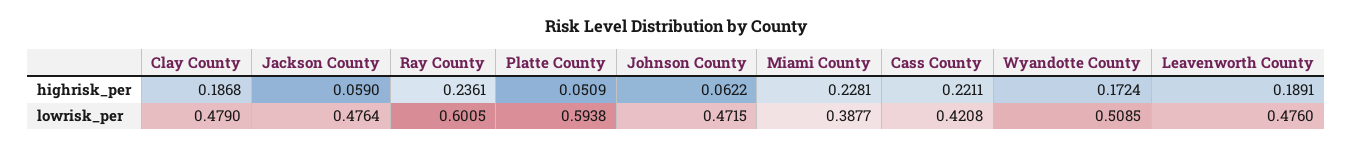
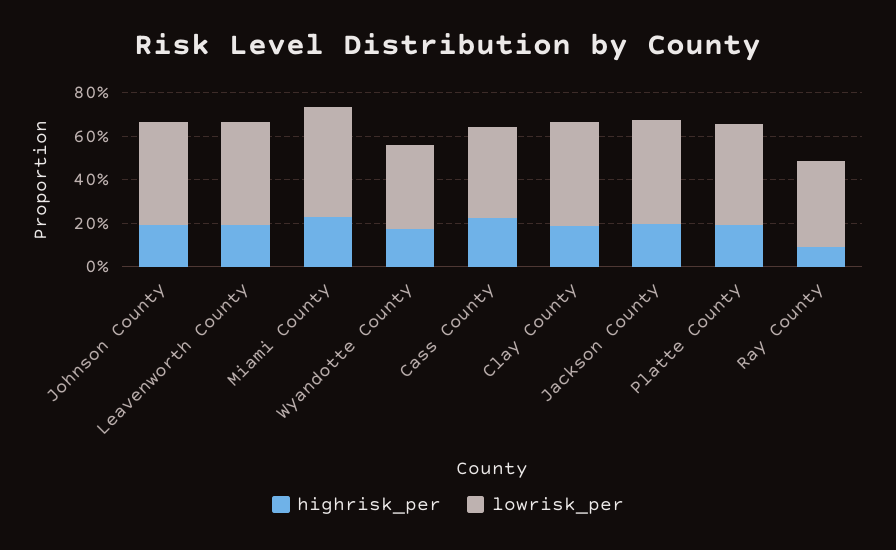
highrisk_per, Jackson County: 0.059 -> 0.2
highrisk_per, Ray County: 0.2361 -> 0.1
highrisk_per, Platte County: 0.0509 -> 0.2
highrisk_per, Johnson County: 0.0622 -> 0.2
lowrisk_per, Ray County: 0.6005 -> 0.4
lowrisk_per, Platte County: 0.5938 -> 0.45
lowrisk_per, Miami County: 0.3877 -> 0.5
lowrisk_per, Wyandotte County: 0.5085 -> 0.4

